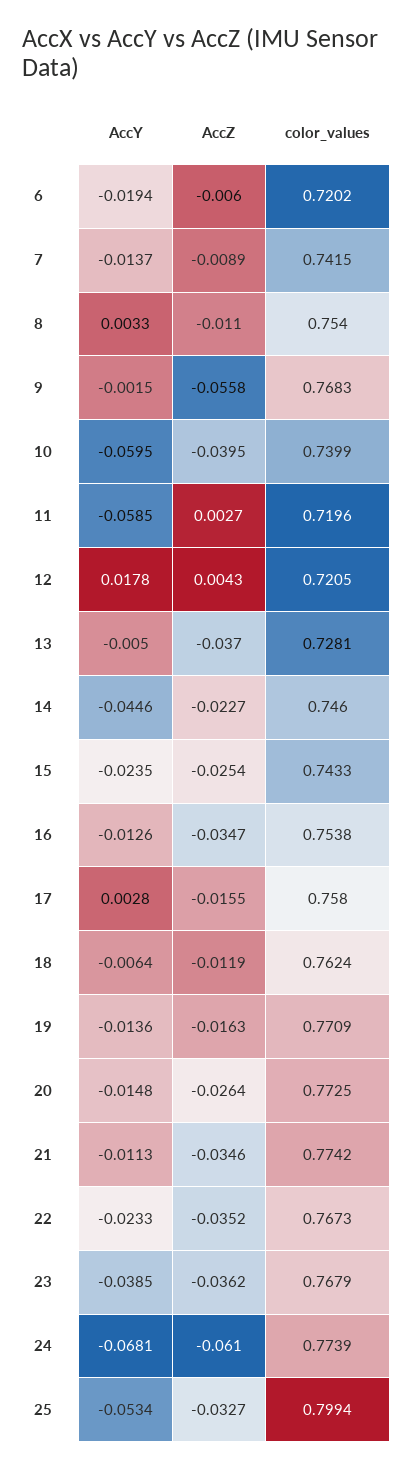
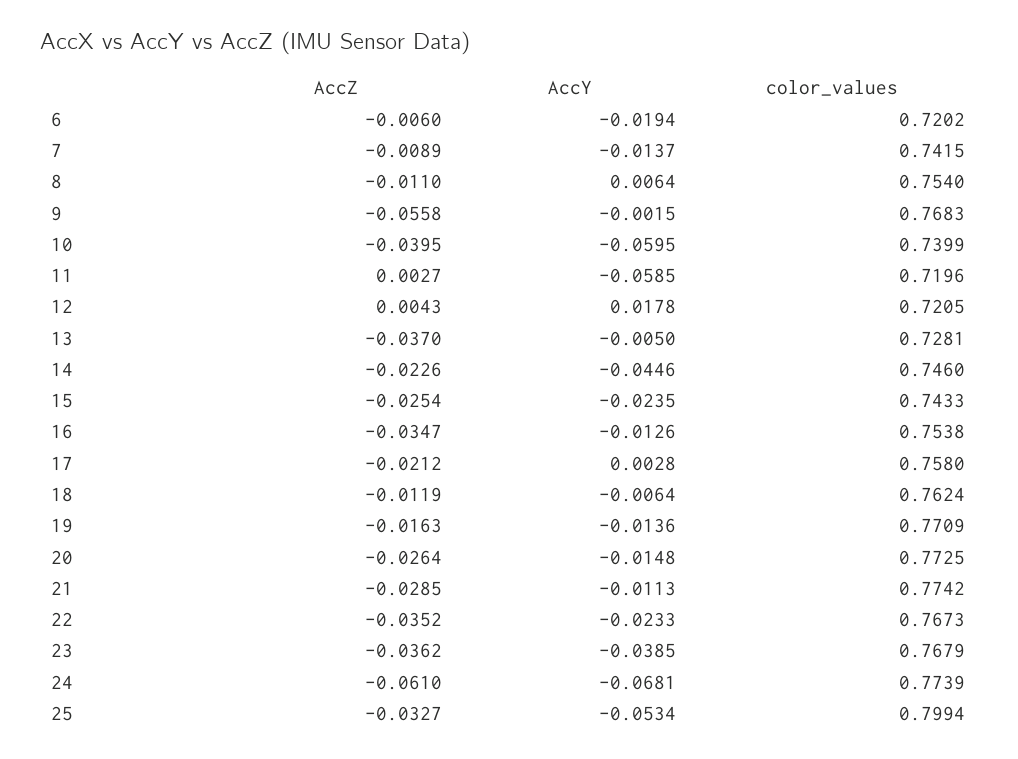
AccY, 8: 0.0033 -> 0.0064
AccZ, 14: -0.0227 -> -0.0226
AccZ, 17: -0.0155 -> -0.0212
AccZ, 21: -0.0346 -> -0.0285

